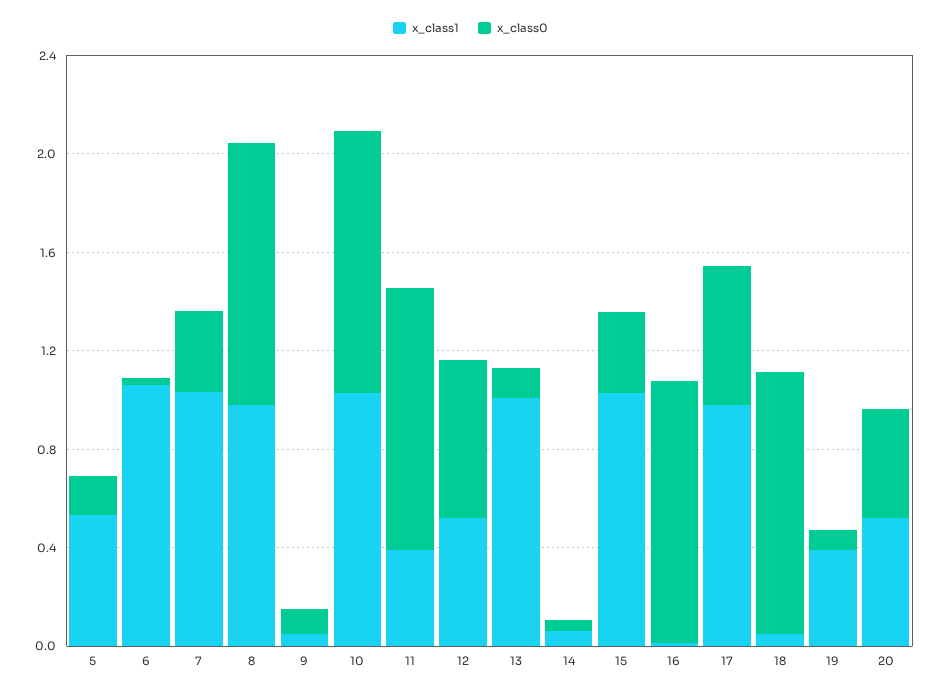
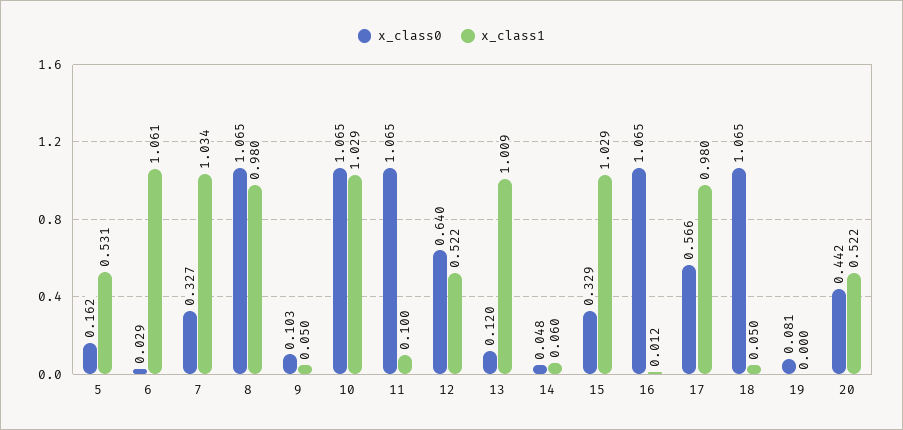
x_class1, 11: 0.4 -> 0.1
x_class1, 19: 0.4 -> 0

